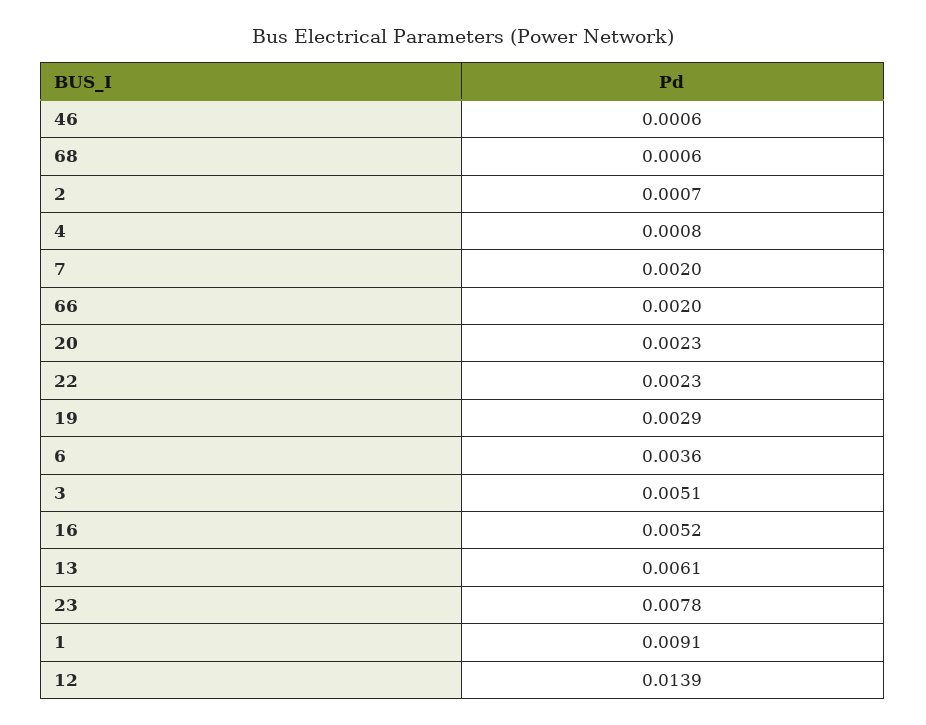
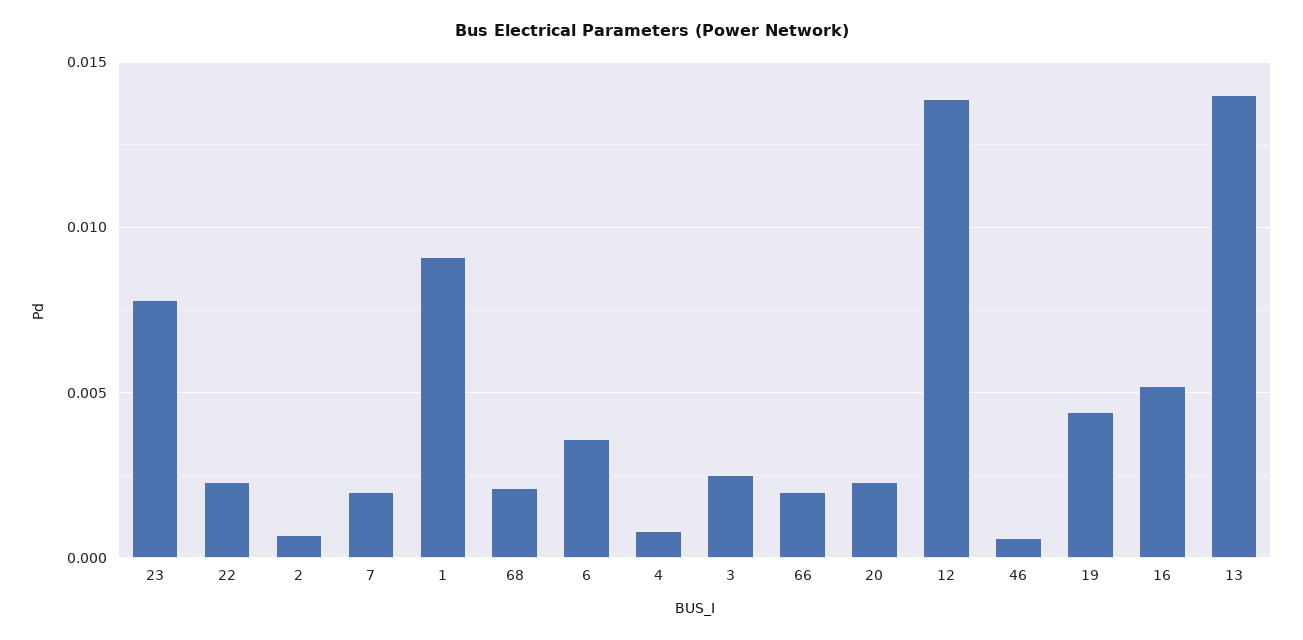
68: 0.0006 -> 0.002
19: 0.0029 -> 0.0045
3: 0.0051 -> 0.0025
13: 0.0061 -> 0.014

